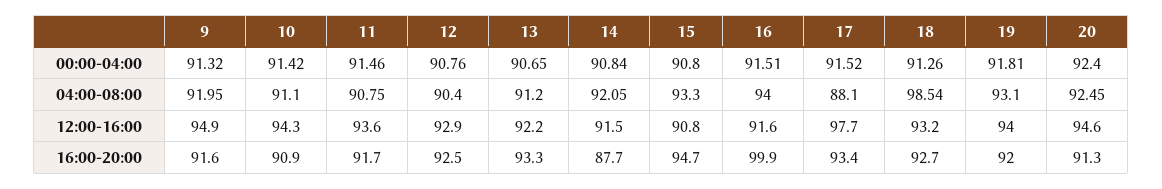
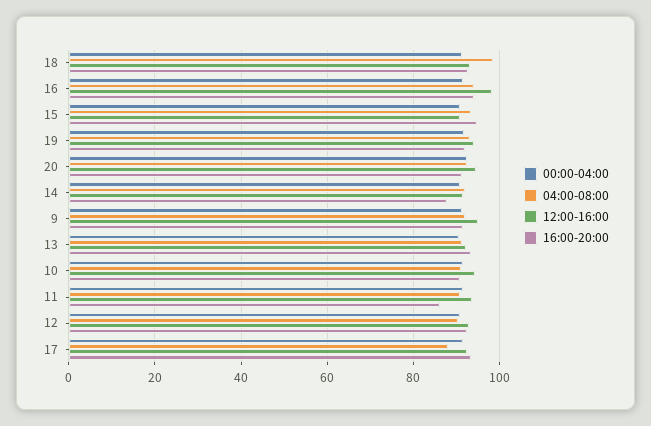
12:00-16:00, 16: 91.6 -> 98
12:00-16:00, 17: 97.7 -> 92
16:00-20:00, 11: 91.7 -> 86
16:00-20:00, 16: 99.9 -> 94

